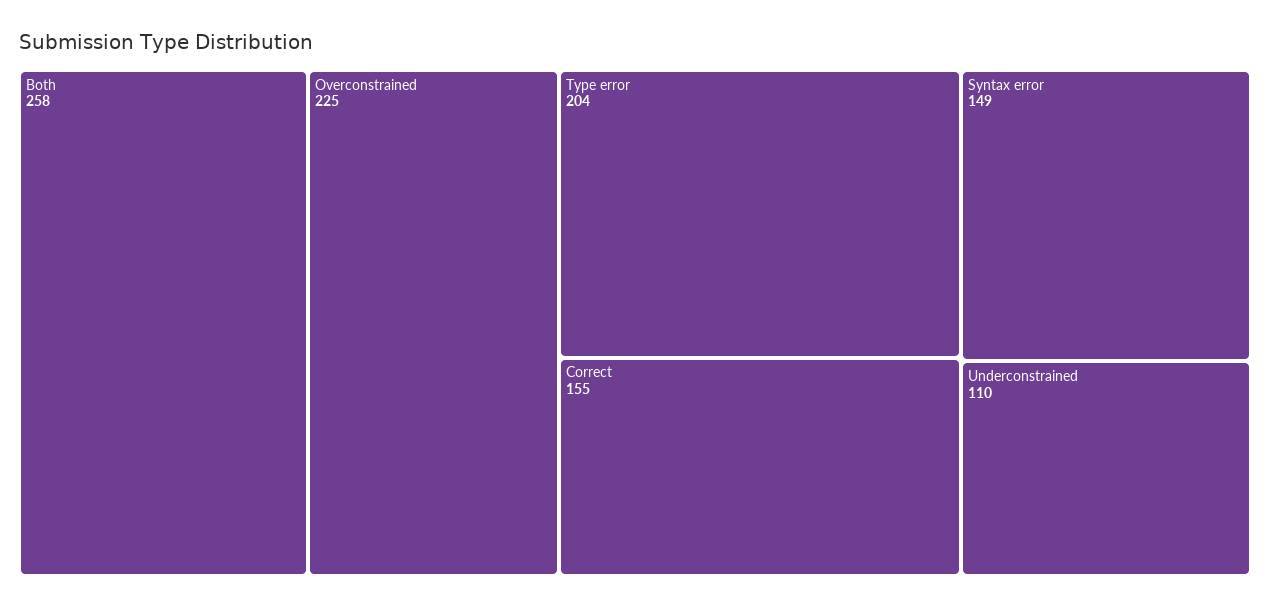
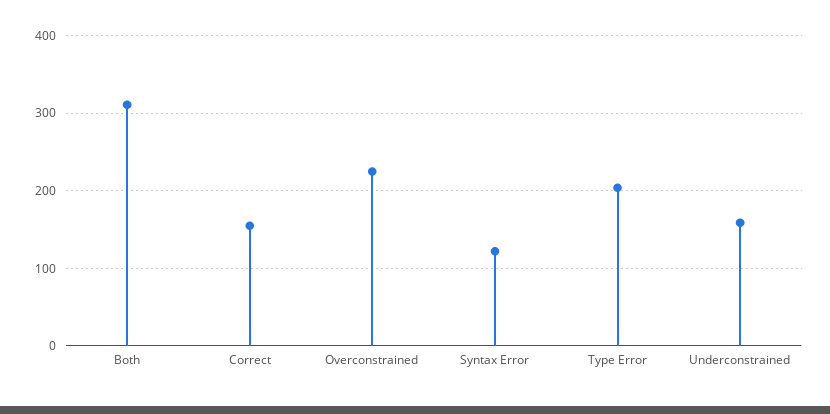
Both: 258 -> 310
Syntax error: 149 -> 120
Underconstrained: 110 -> 160

